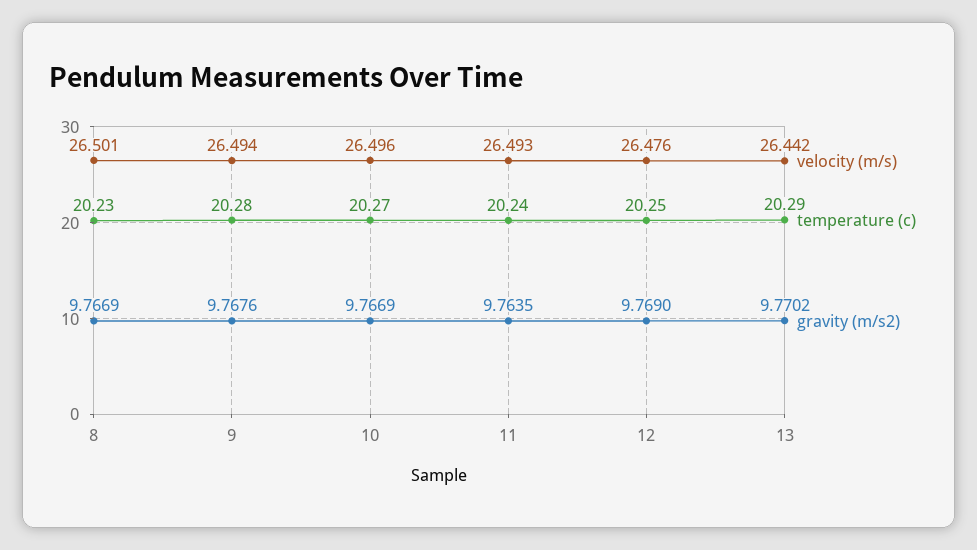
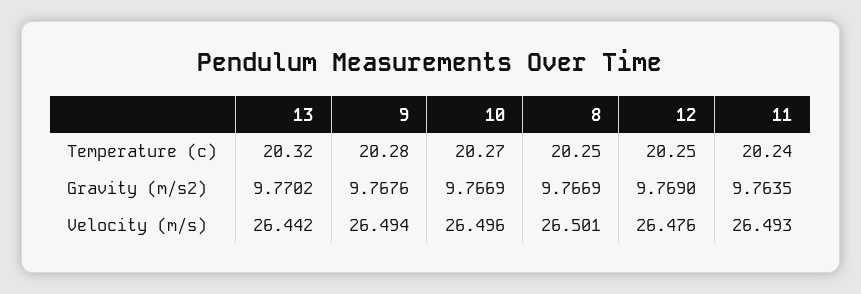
temperature (c), 8: 20.23 -> 20.25
temperature (c), 13: 20.29 -> 20.32

